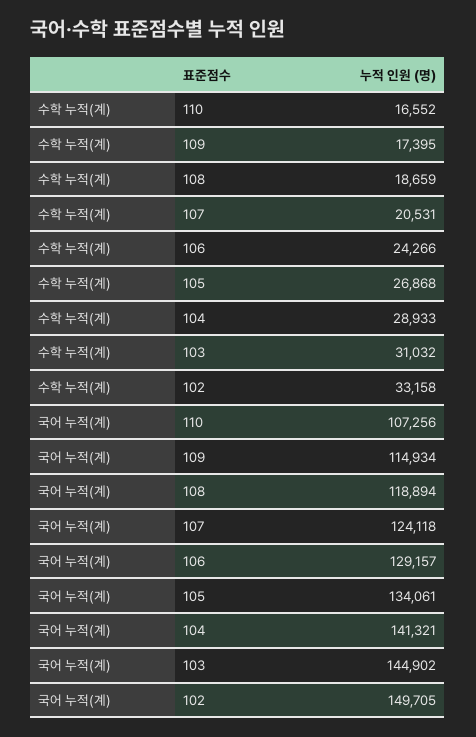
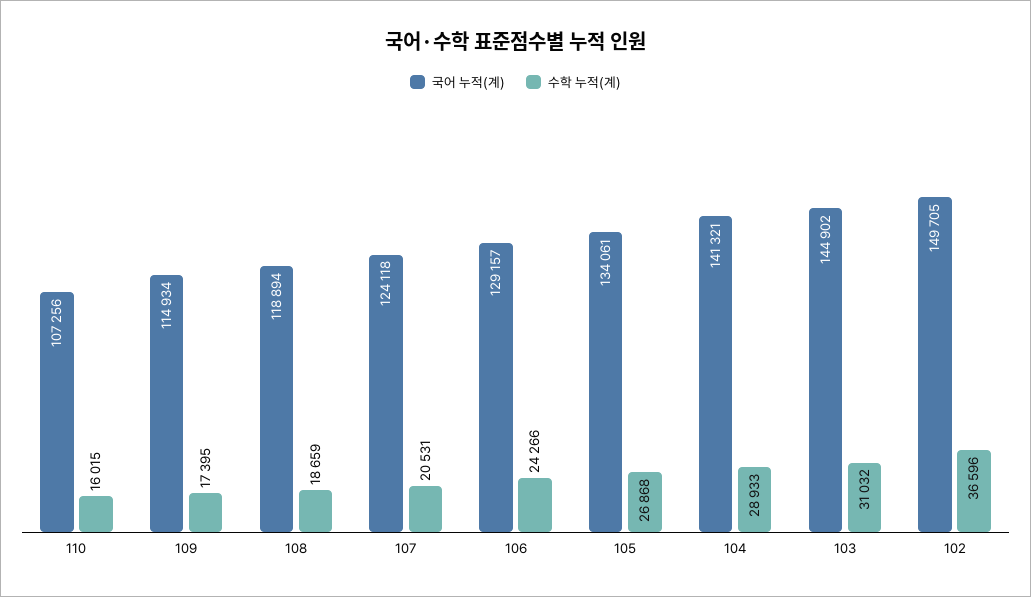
수학 누적(계), 110: 16552 -> 16015
수학 누적(계), 102: 33158 -> 36596

